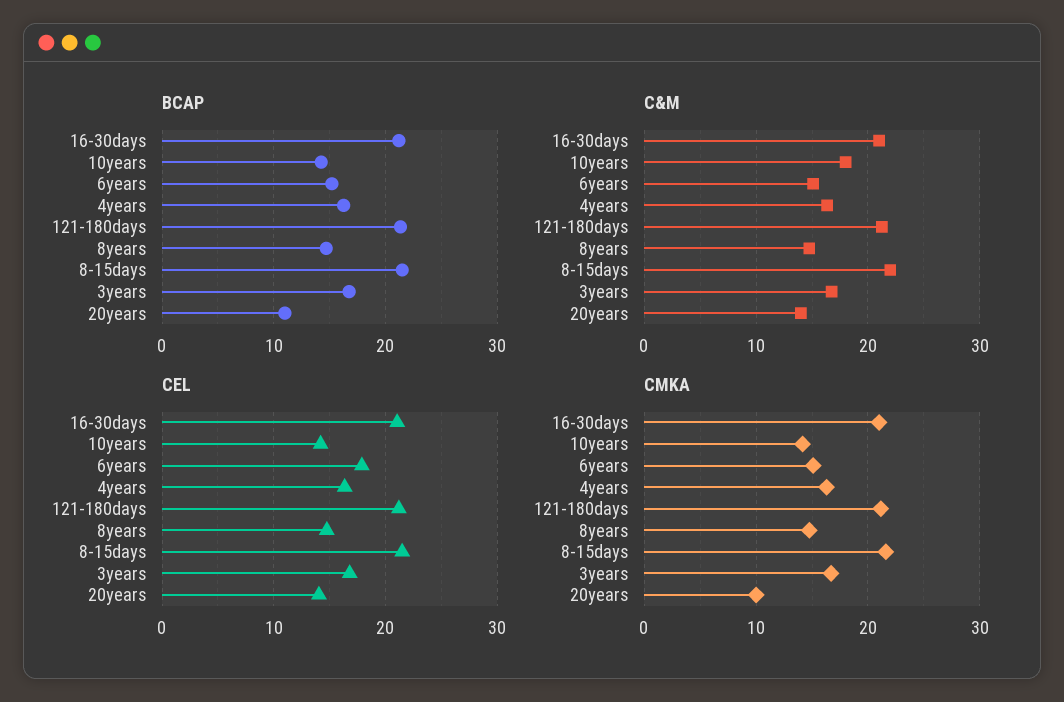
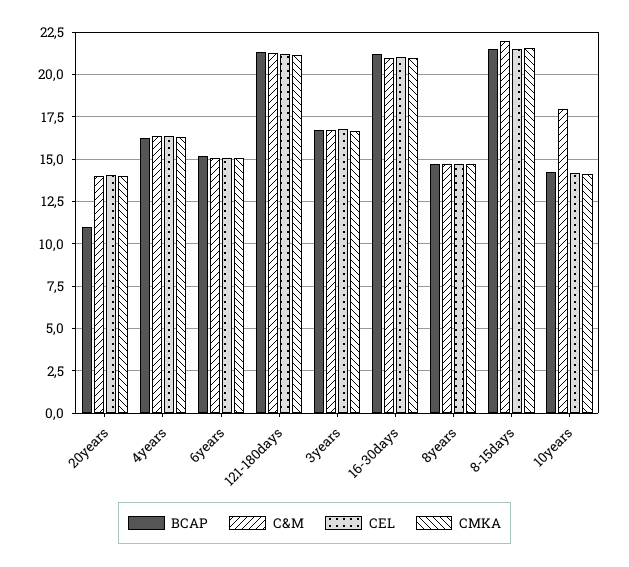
CEL, 6years: 18 -> 15
CMKA, 20years: 10 -> 14

